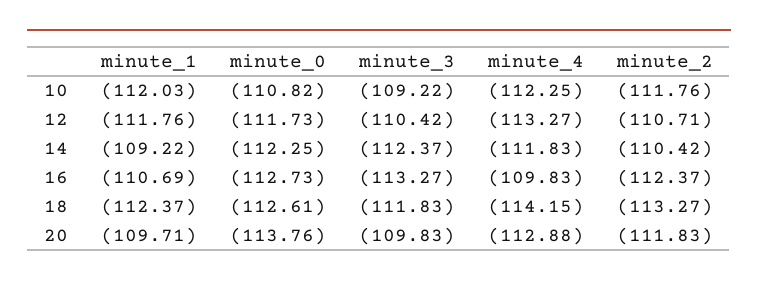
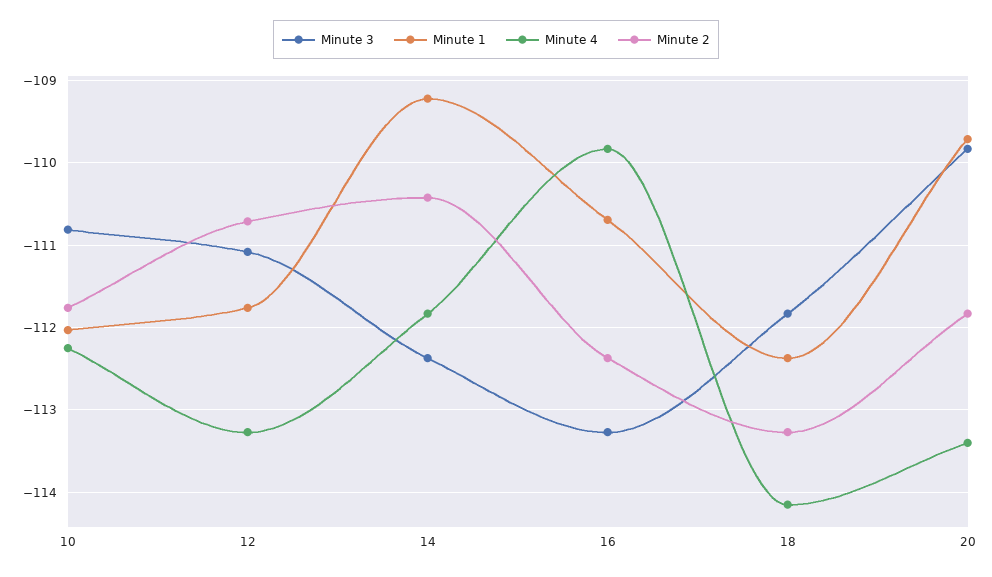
minute_0, 10: -110.82 -> none
minute_3, 10: -109.22 -> -110.8
minute_0, 12: -111.73 -> none
minute_3, 12: -110.42 -> -111.1
minute_0, 14: -112.25 -> none
minute_0, 16: -112.73 -> none
minute_0, 18: -112.61 -> none
minute_0, 20: -113.76 -> none
minute_4, 20: -112.88 -> -113.4

